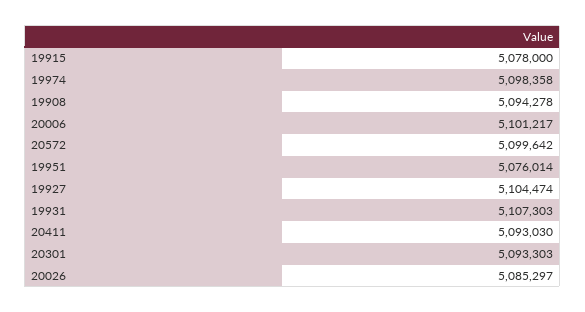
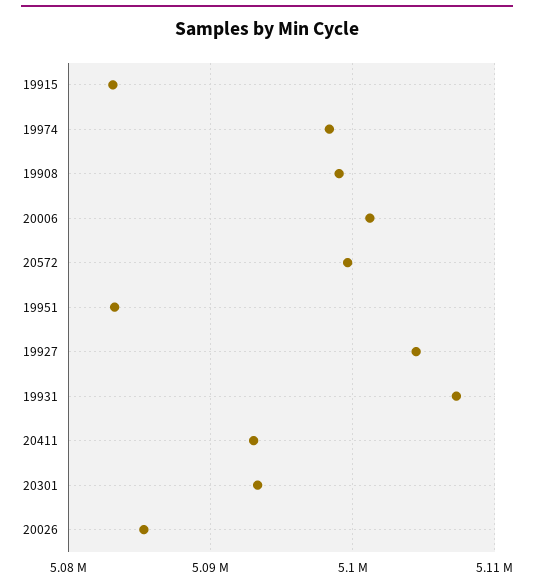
19915: 5078000 -> 5083000
19908: 5094278 -> 5099000
19951: 5076014 -> 5083000

